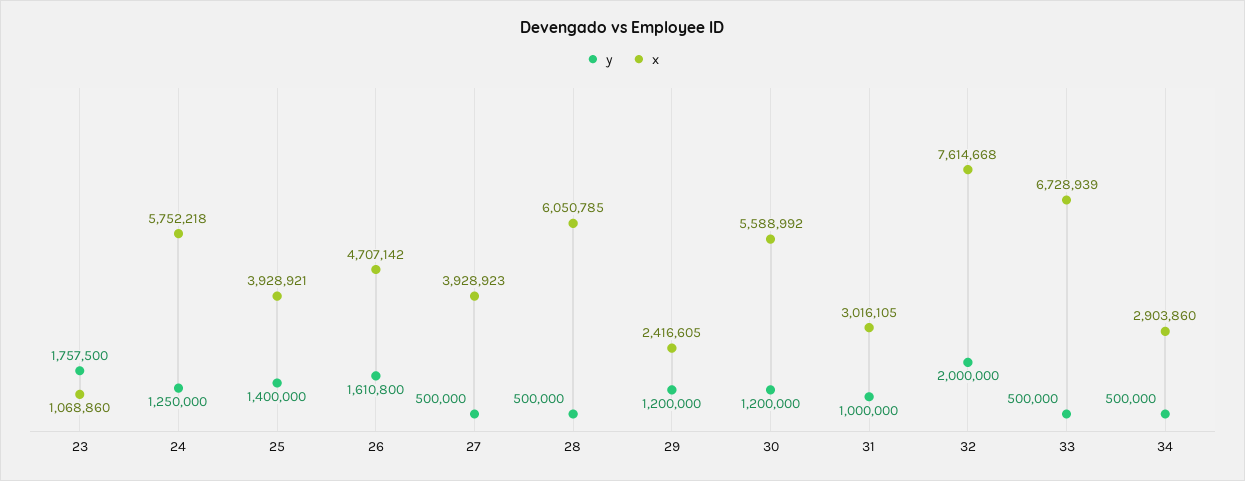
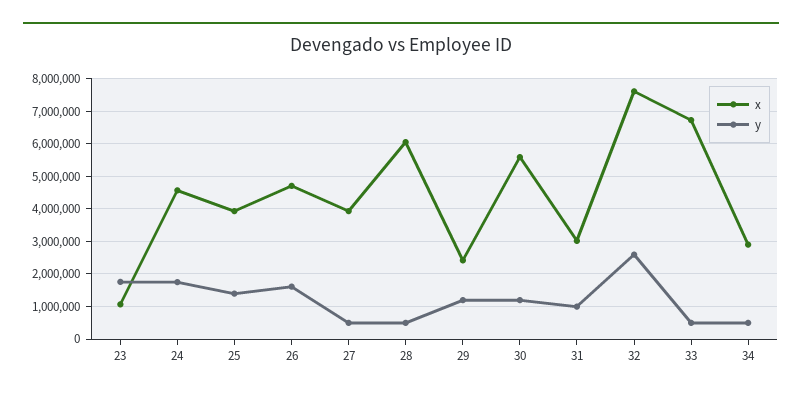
y, 24: 1250000 -> 1800000
x, 24: 5752218 -> 4600000
y, 32: 2000000 -> 2600000

